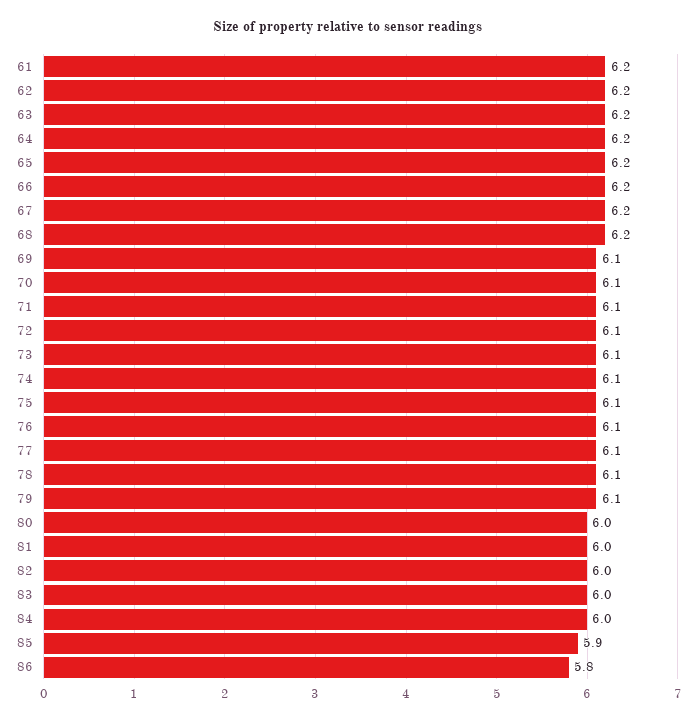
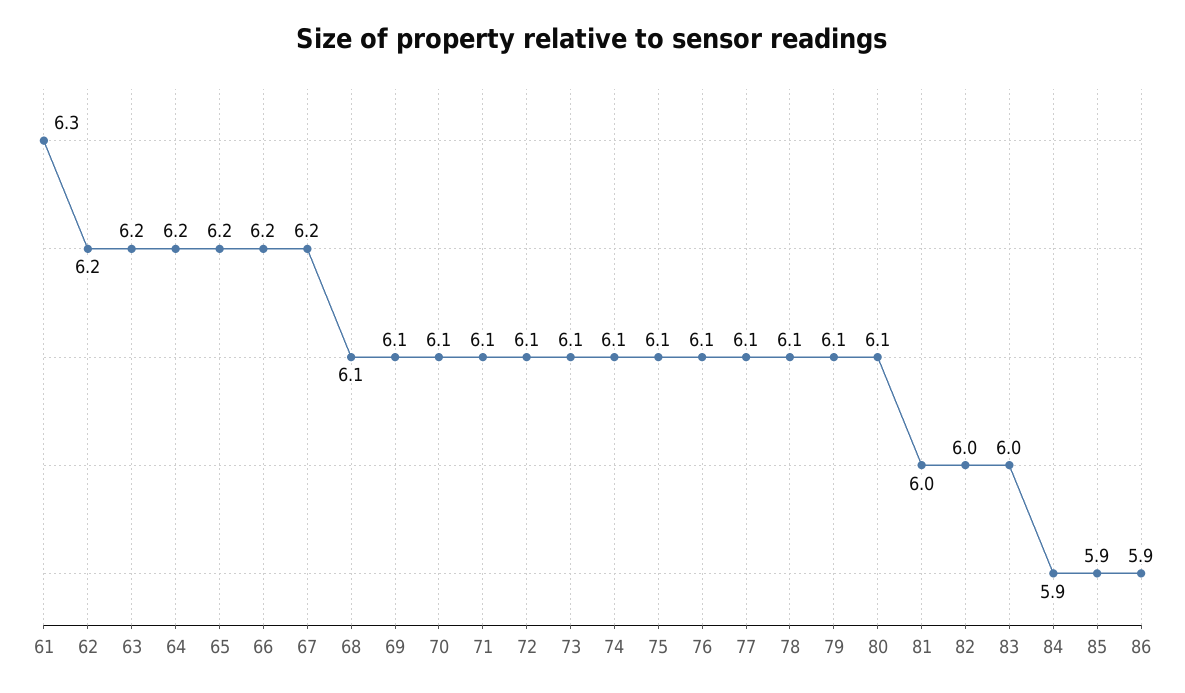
61: 6.2 -> 6.3
68: 6.2 -> 6.1
80: 6 -> 6.1
84: 6 -> 5.9
86: 5.8 -> 5.9

